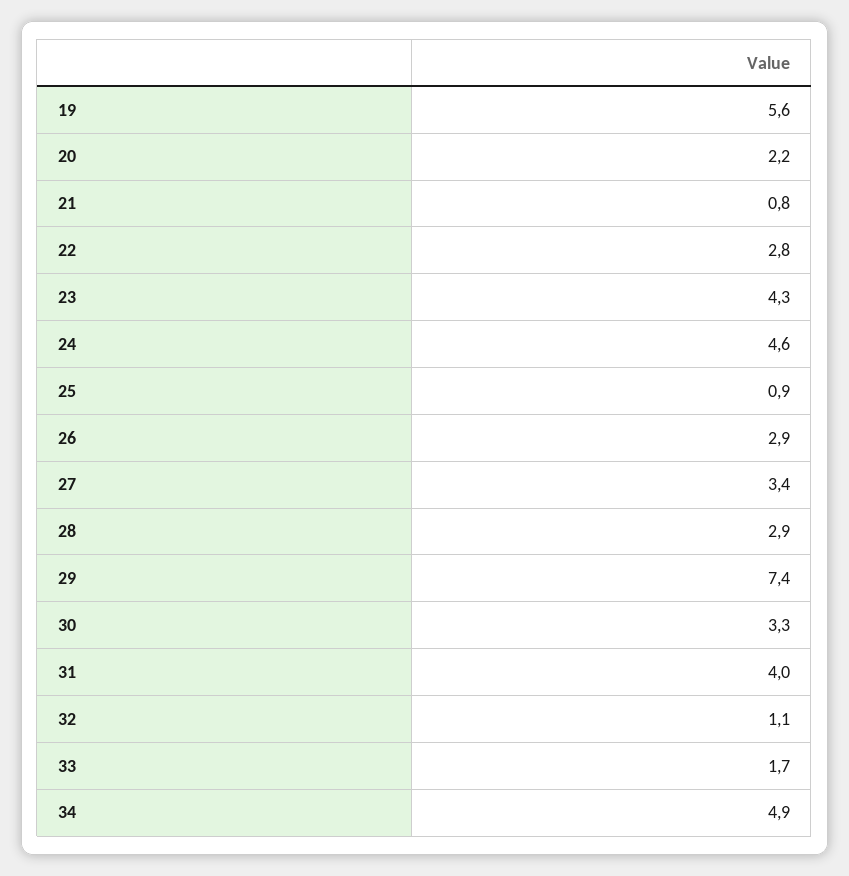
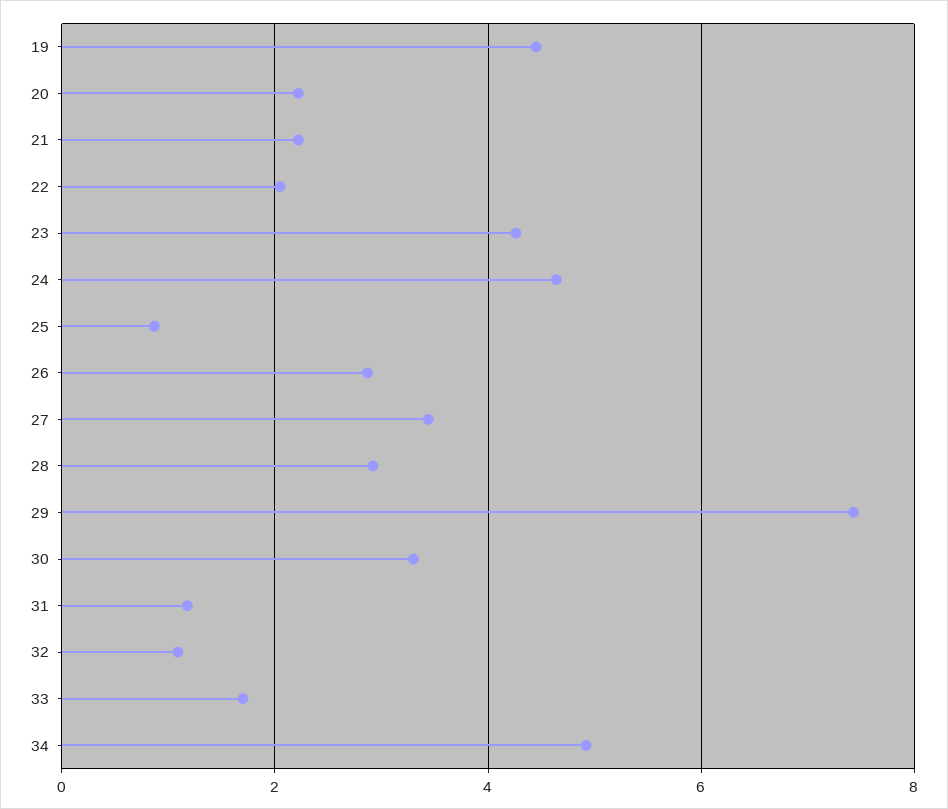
19: 5.6 -> 4.4
21: 0.8 -> 2.2
22: 2.8 -> 2
31: 4 -> 1.2

